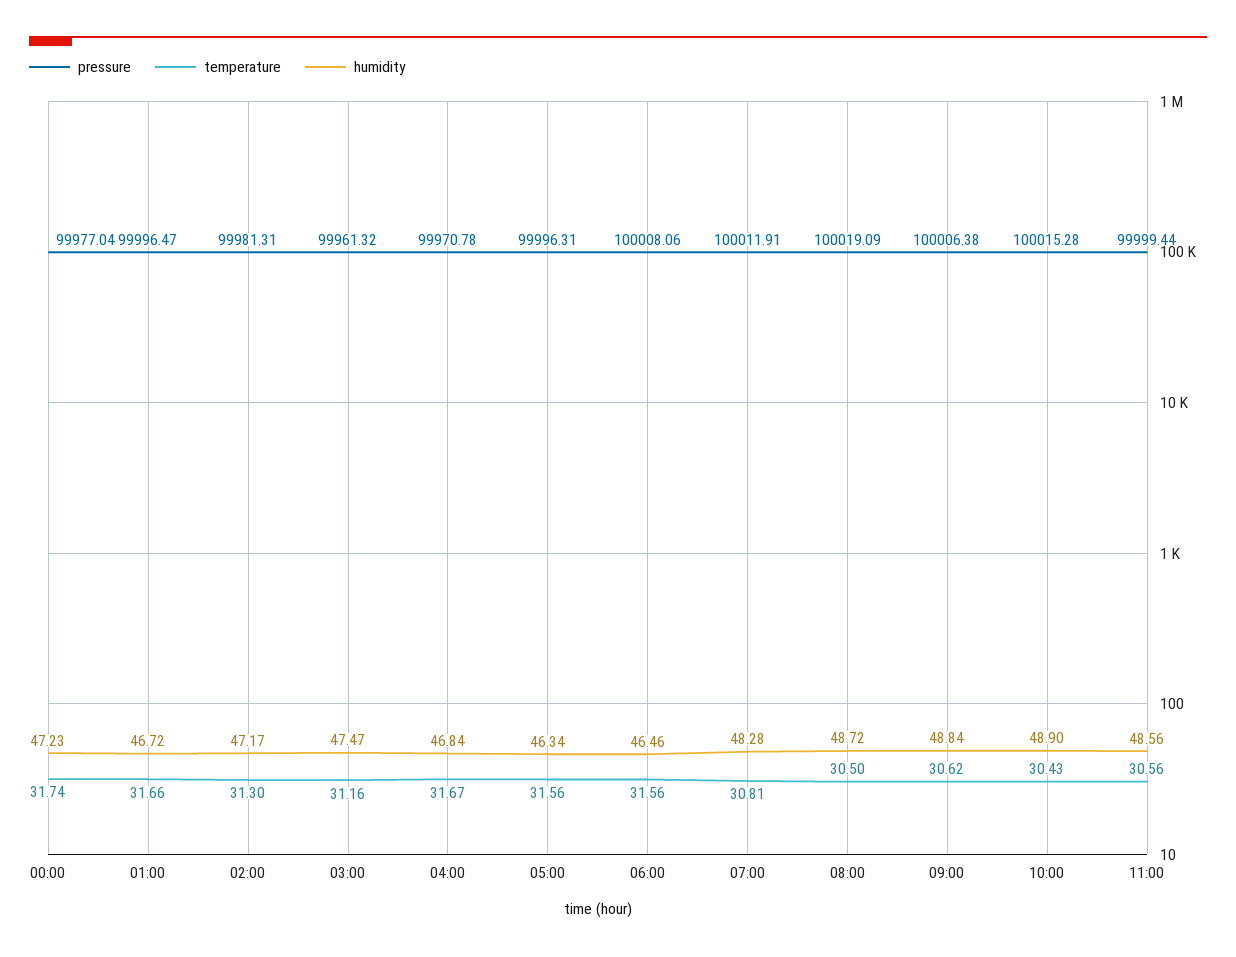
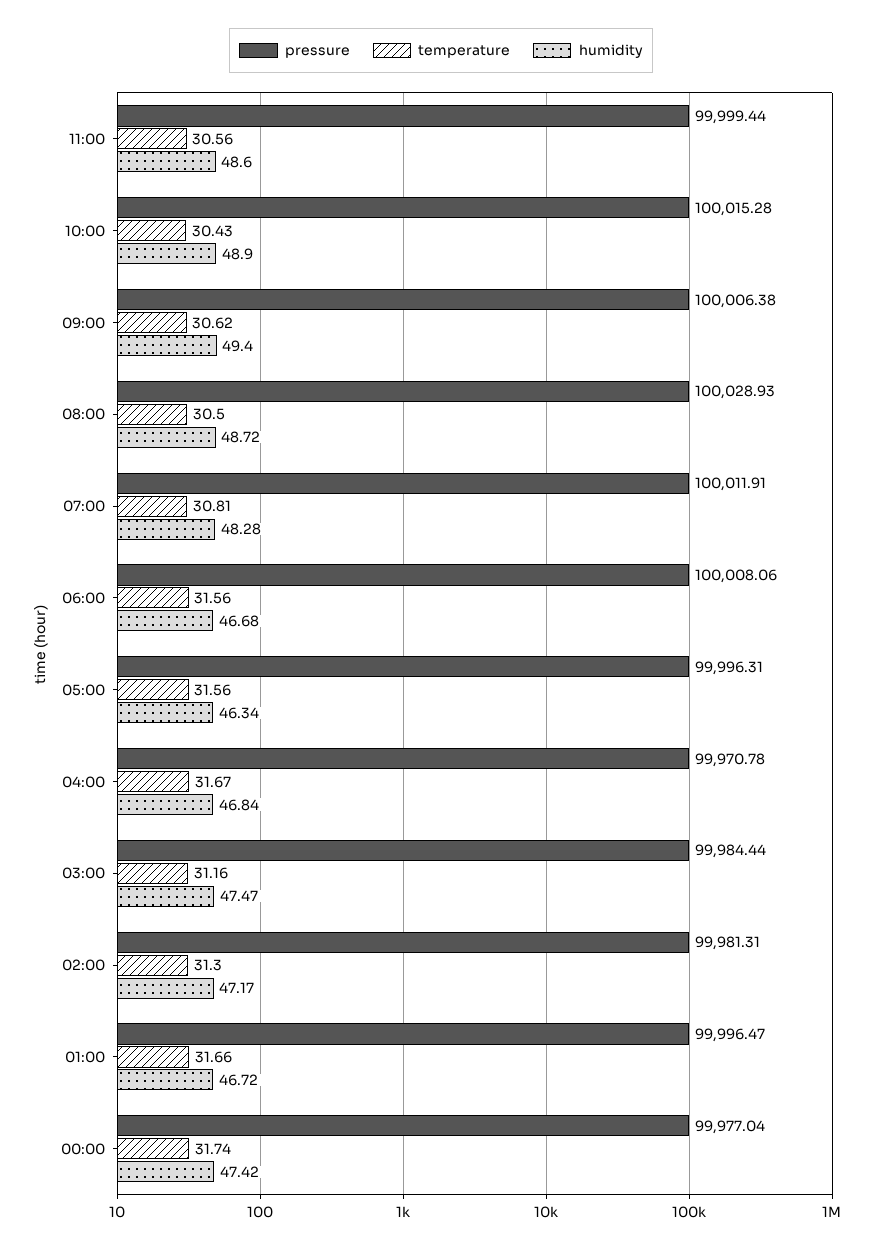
humidity, 00:00: 47.23 -> 47.42
pressure, 03:00: 99961.32 -> 99984.44
humidity, 06:00: 46.46 -> 46.68
pressure, 08:00: 100019.09 -> 100028.93
humidity, 09:00: 48.84 -> 49.4
humidity, 11:00: 48.56 -> 48.6

